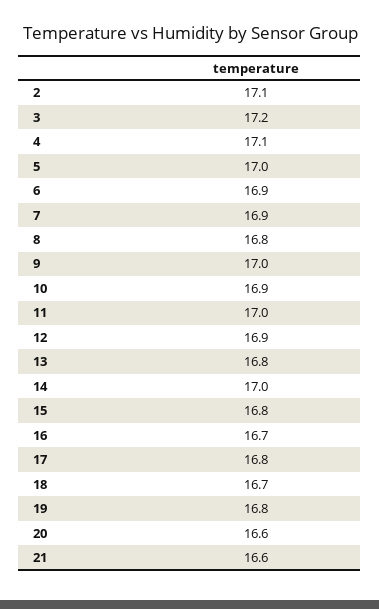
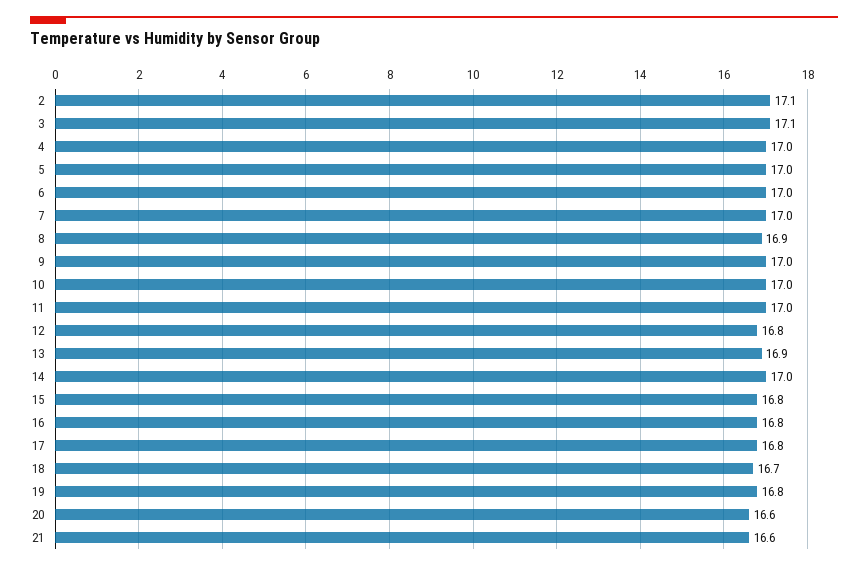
3: 17.2 -> 17.1
4: 17.1 -> 17
6: 16.9 -> 17
7: 16.9 -> 17
8: 16.8 -> 16.9
10: 16.9 -> 17
12: 16.9 -> 16.8
13: 16.8 -> 16.9
16: 16.7 -> 16.8

